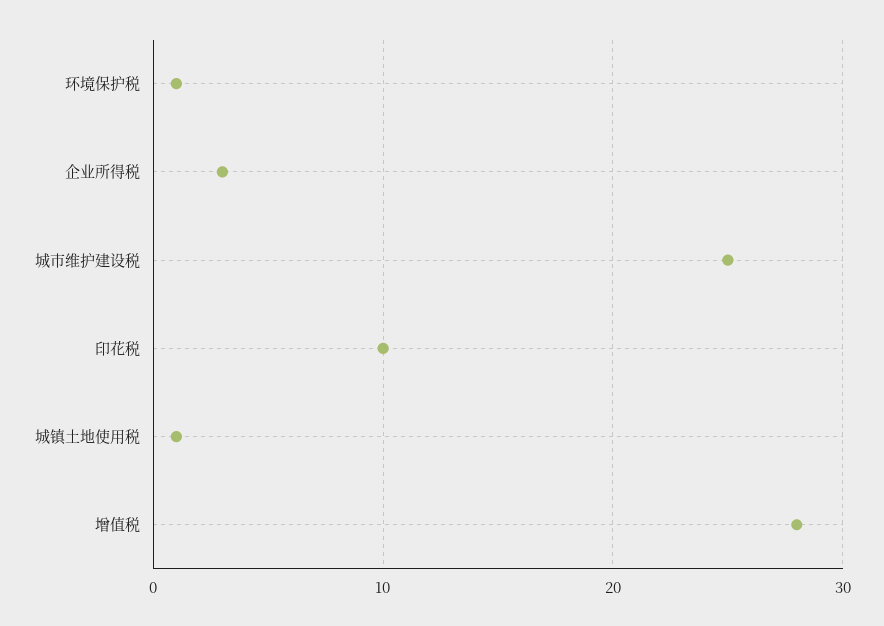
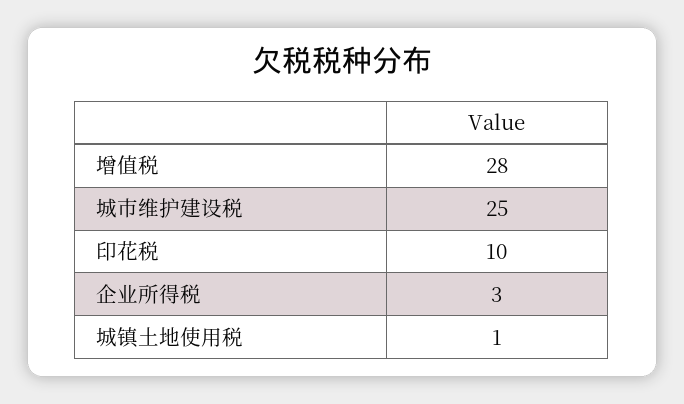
环境保护税: 1 -> none

